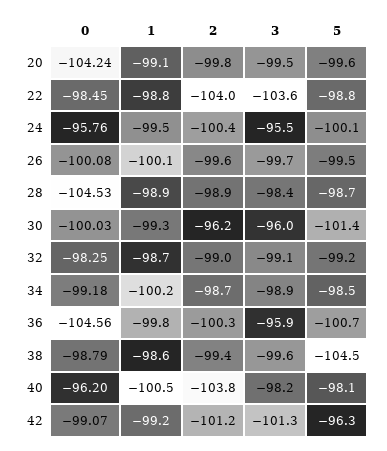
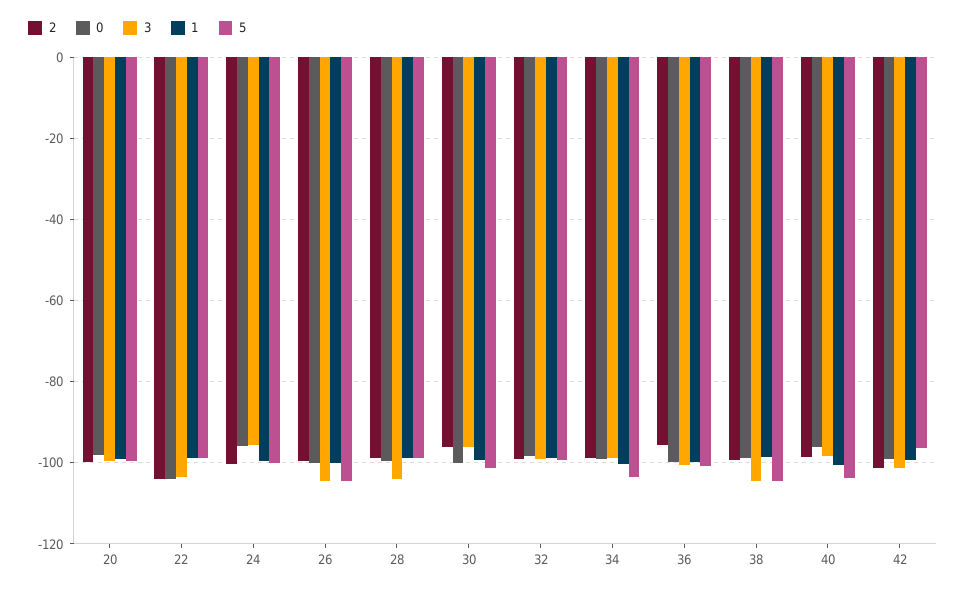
0, 20: -104.24 -> -98
0, 22: -98.45 -> -104
3, 26: -99.7 -> -104
5, 26: -99.5 -> -104
0, 28: -104.53 -> -100
3, 28: -98.4 -> -104
5, 34: -98.5 -> -104
0, 36: -104.56 -> -100
2, 36: -100.3 -> -96
3, 36: -95.9 -> -100
3, 38: -99.6 -> -104
2, 40: -103.8 -> -98
5, 40: -98.1 -> -104

